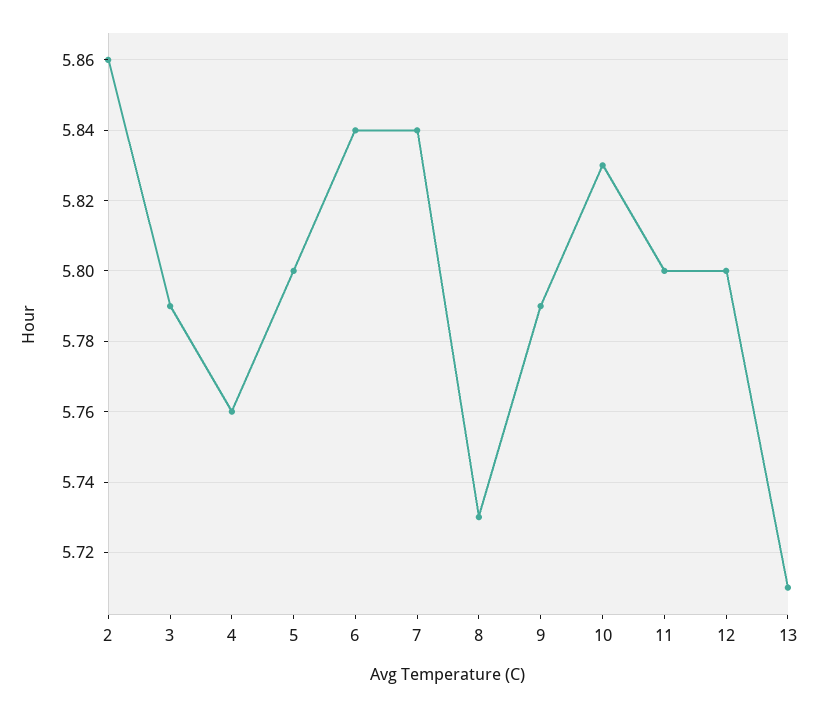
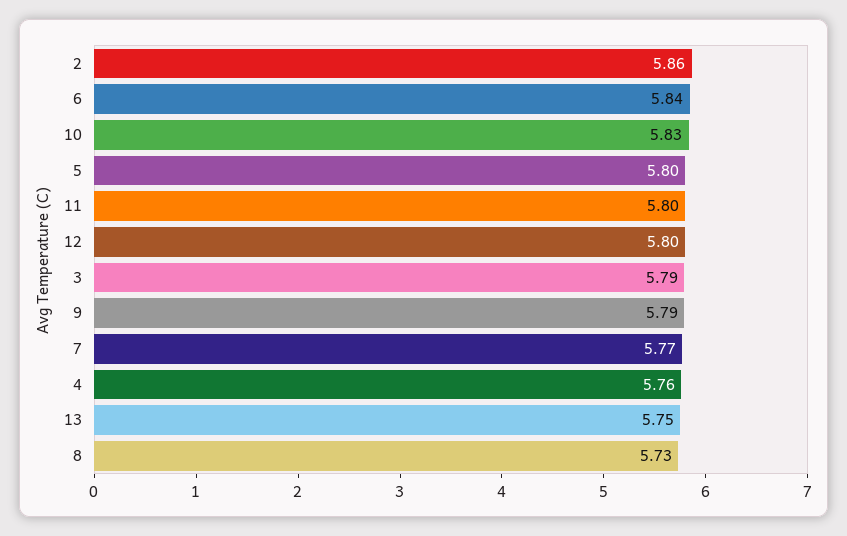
7: 5.84 -> 5.77
13: 5.71 -> 5.75

